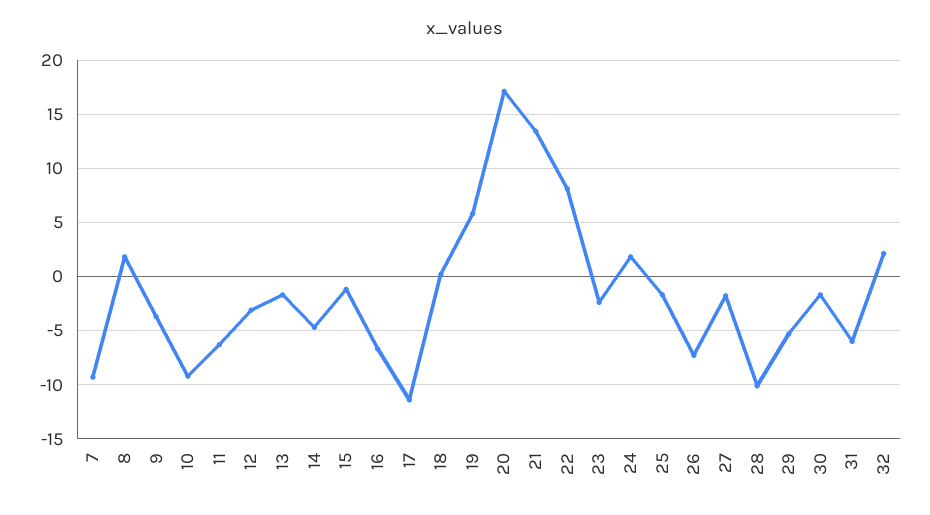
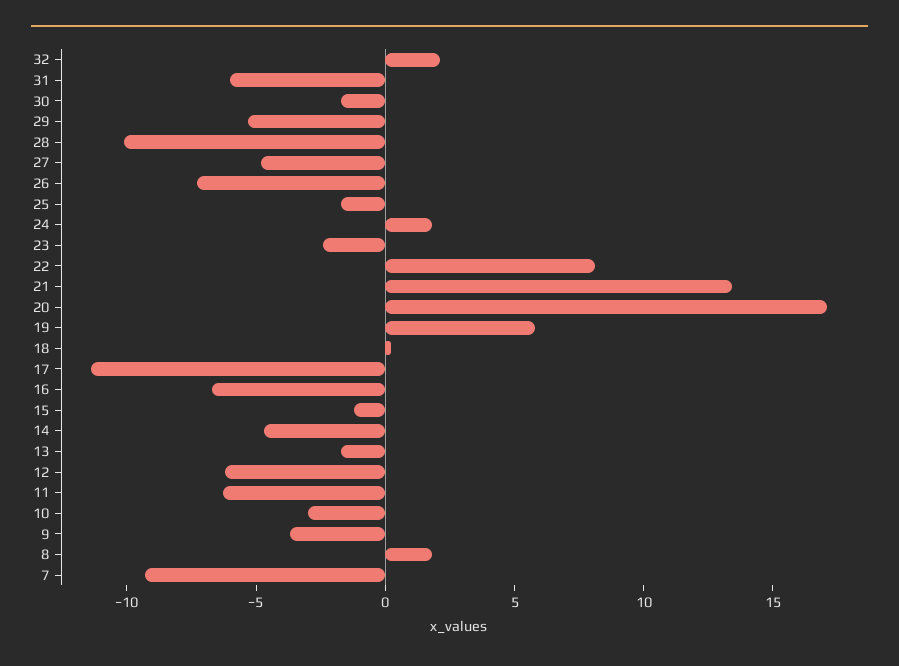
10: -9 -> -3
12: -3 -> -6
27: -2 -> -5

